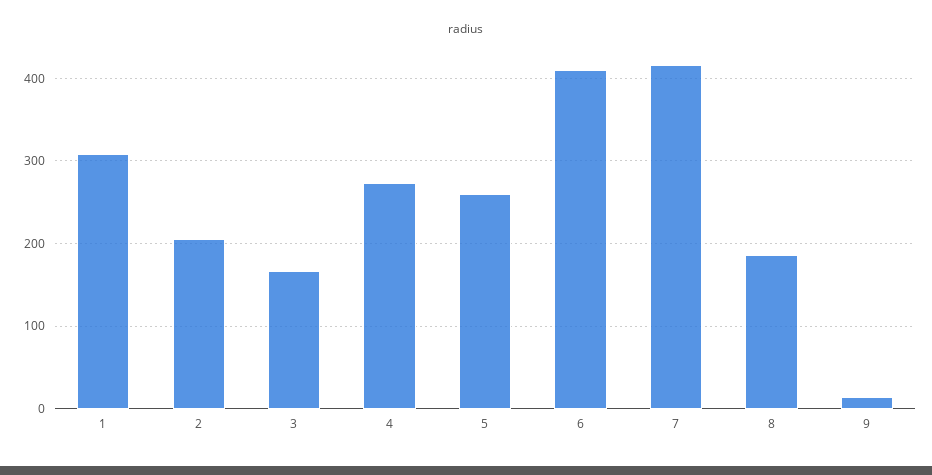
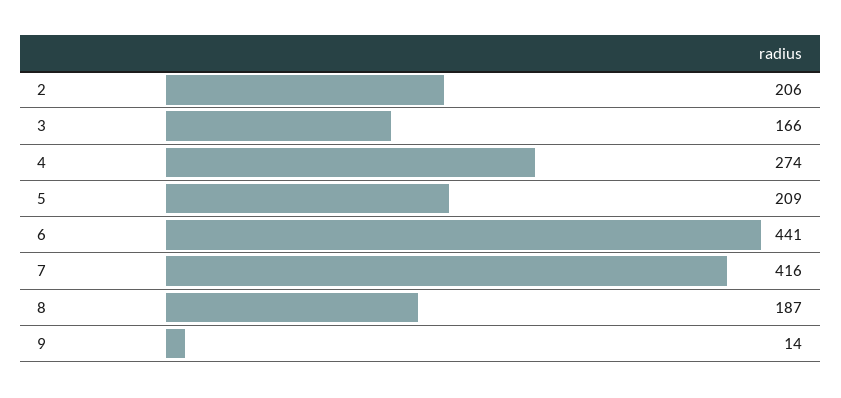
1: 310 -> none
5: 260 -> 209
6: 410 -> 441

